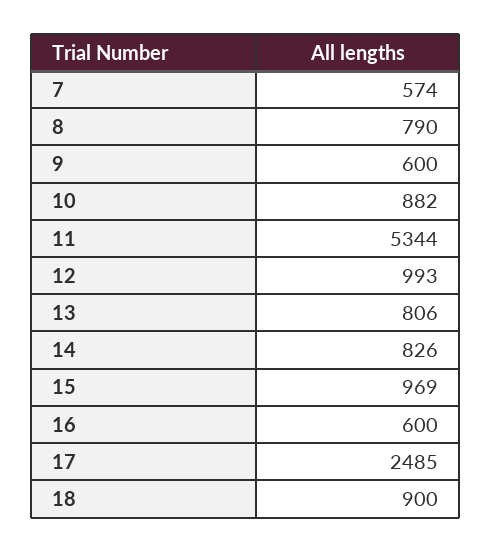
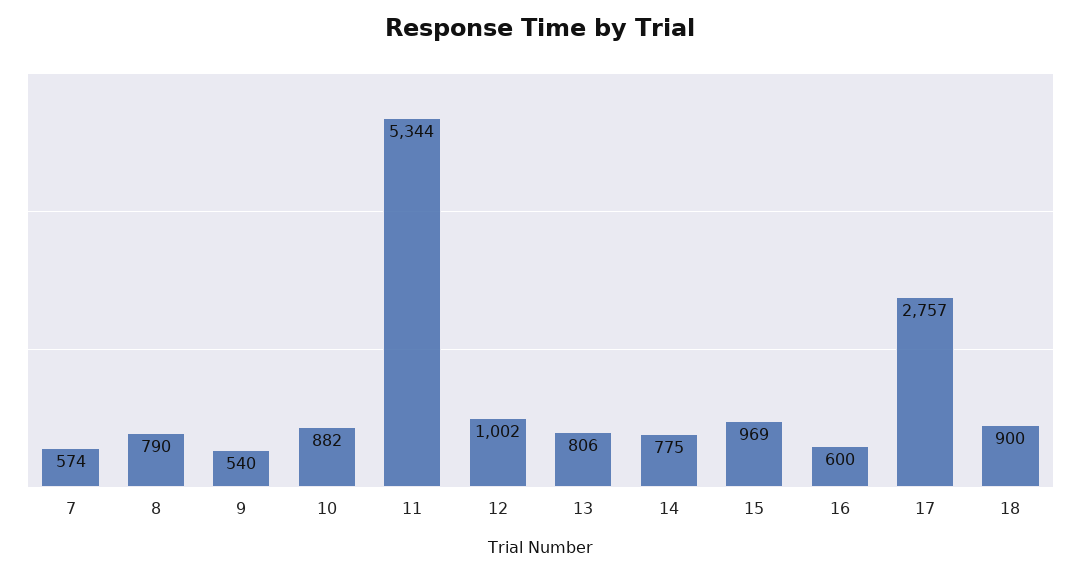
9: 600 -> 540
12: 993 -> 1002
14: 826 -> 775
17: 2485 -> 2757

